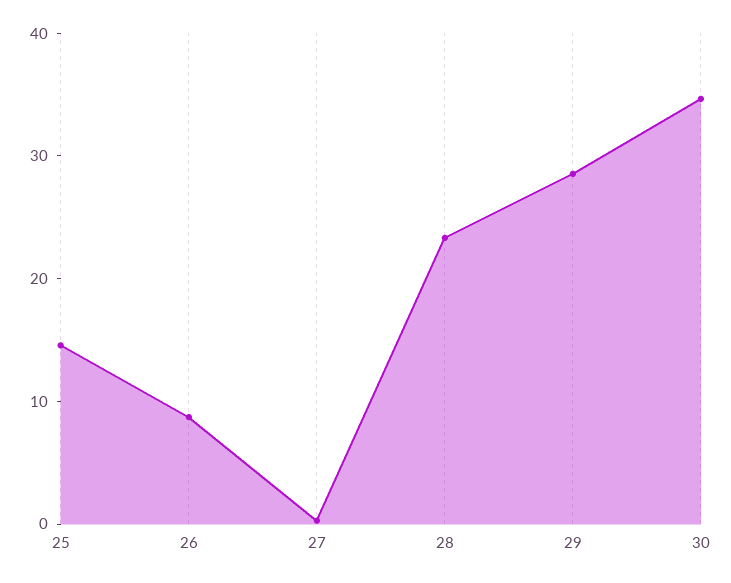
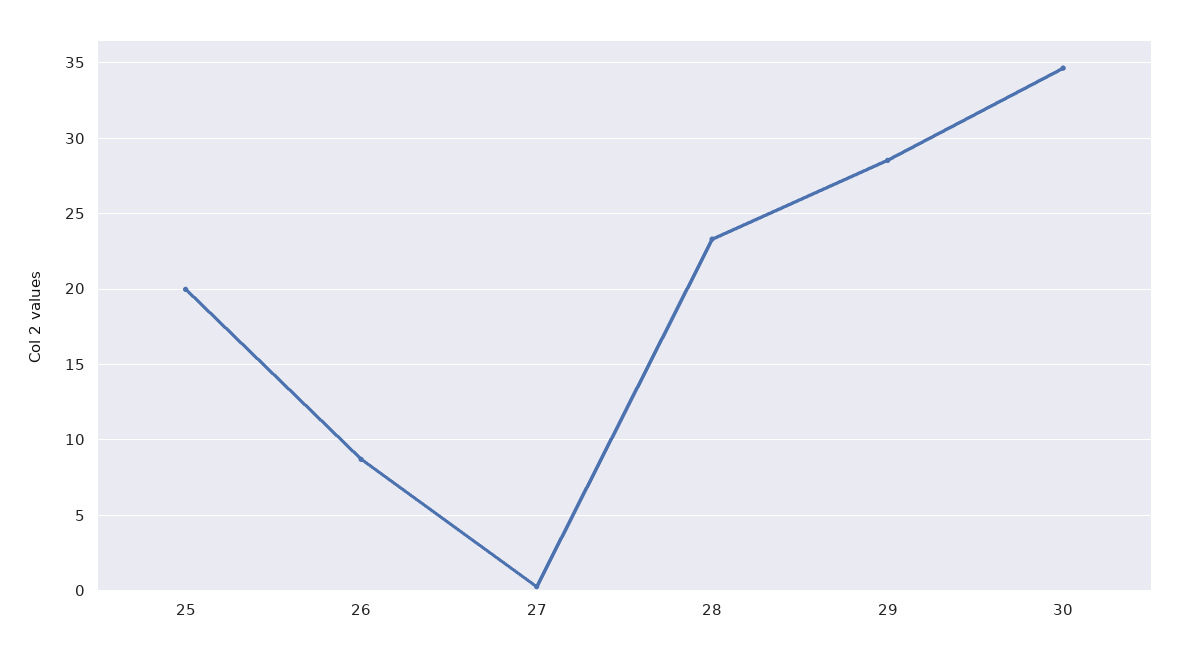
25: 14 -> 20

